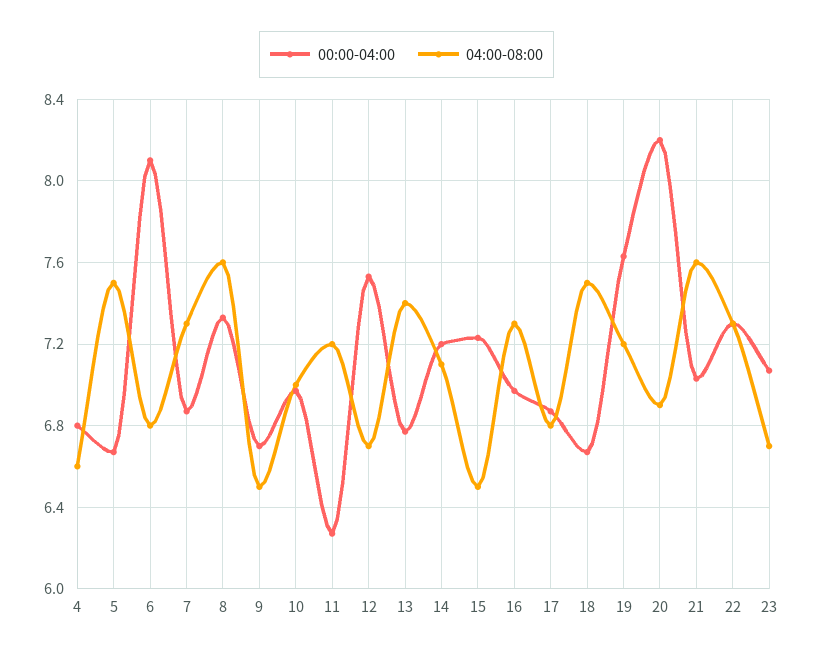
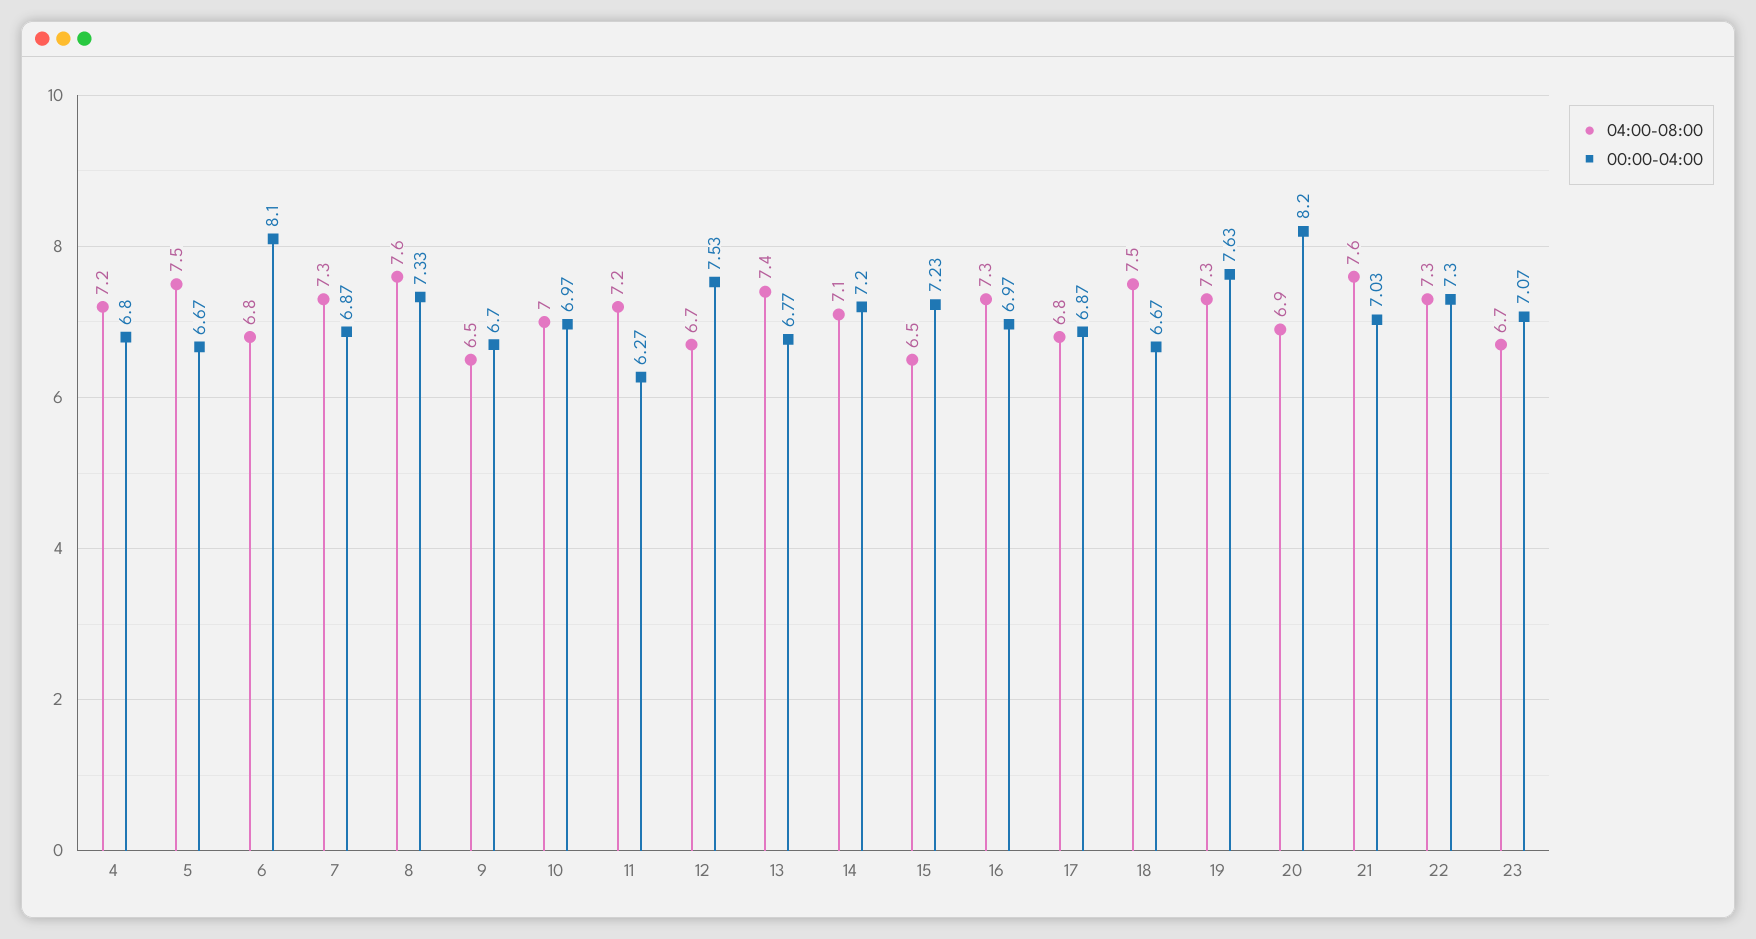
04:00-08:00, 4: 6.6 -> 7.2
04:00-08:00, 19: 7.2 -> 7.3

